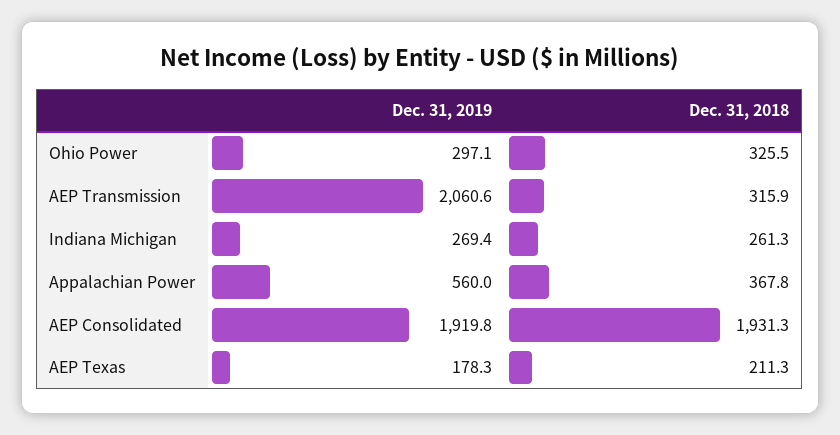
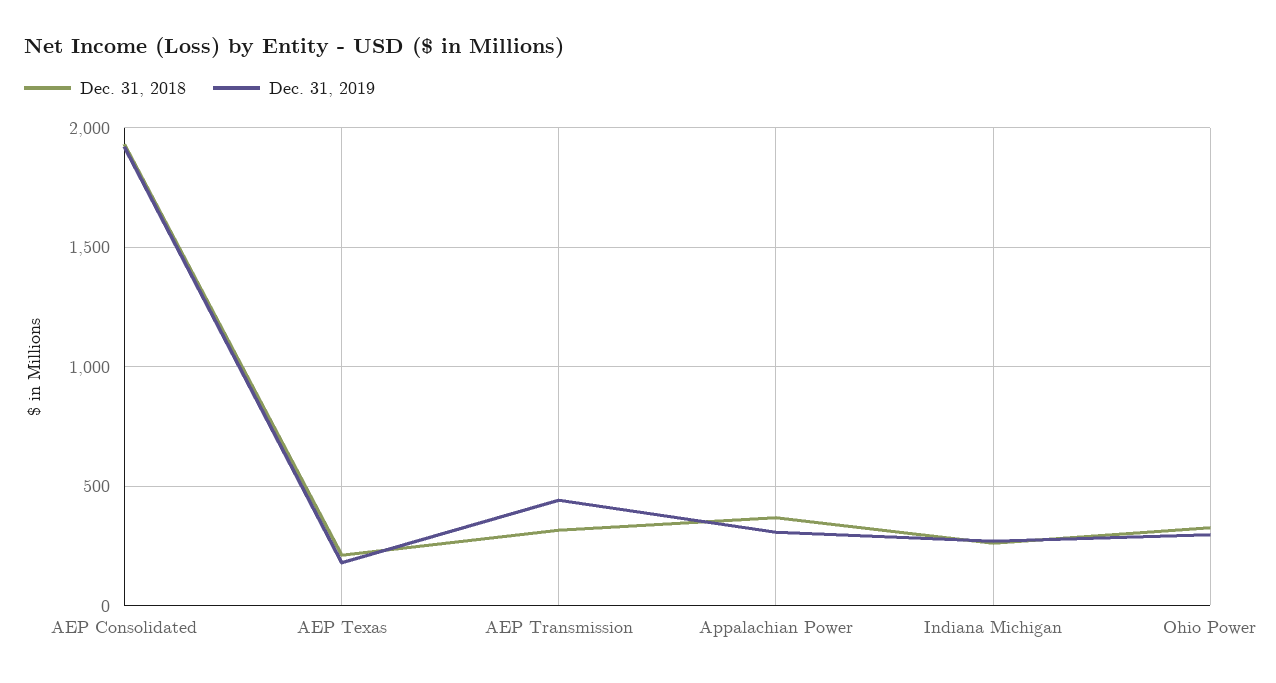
Dec. 31, 2019, AEP Transmission: 2060.6 -> 450
Dec. 31, 2019, Appalachian Power: 560 -> 300

